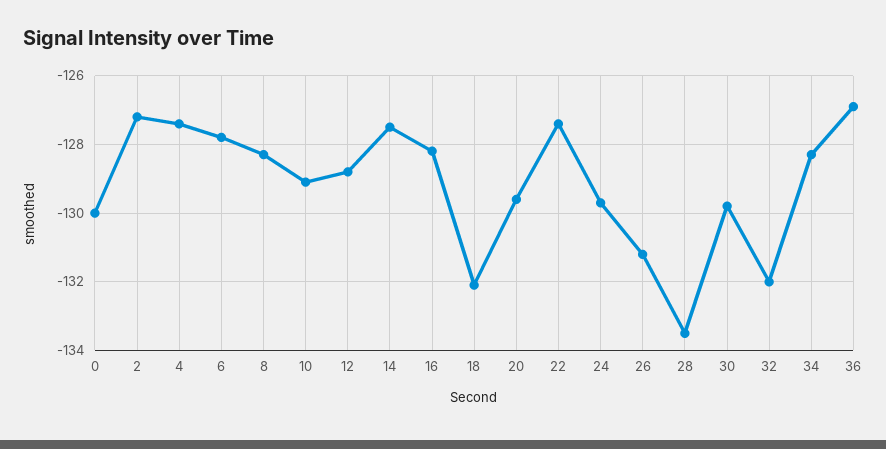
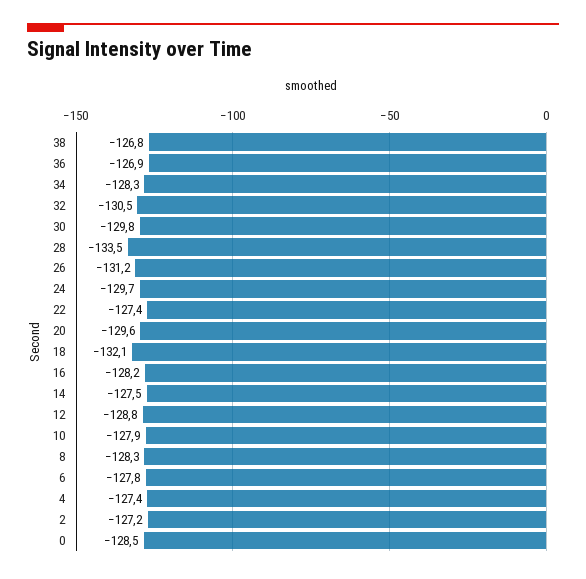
0: -130 -> -128.5
10: -129 -> -127.9
32: -132 -> -130.5
38: none -> -126.8

